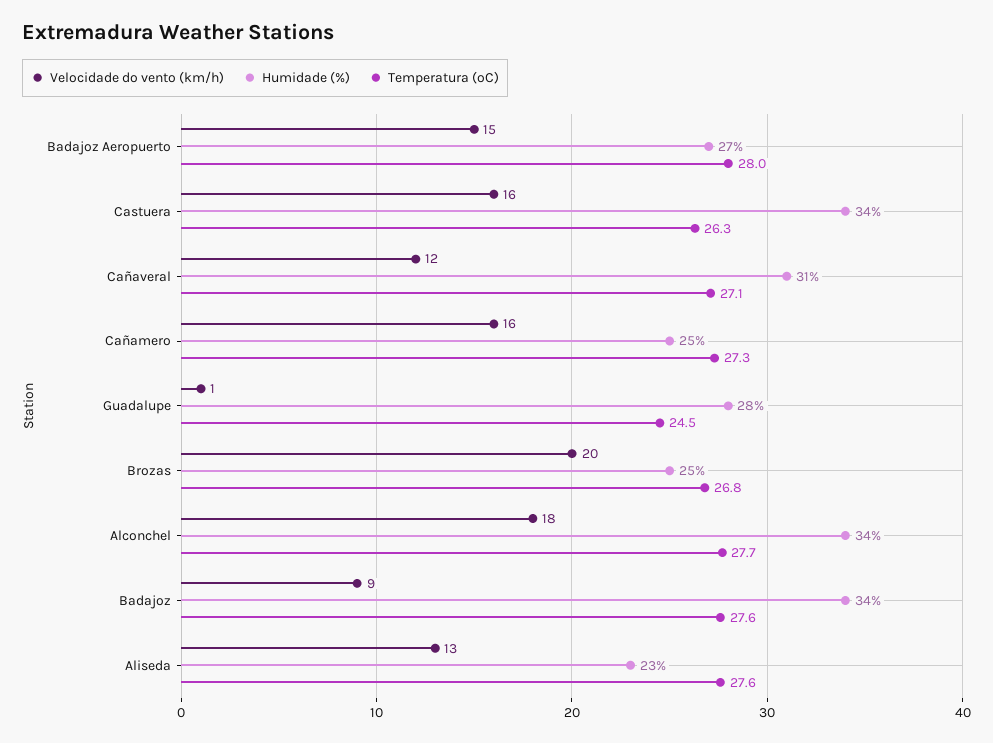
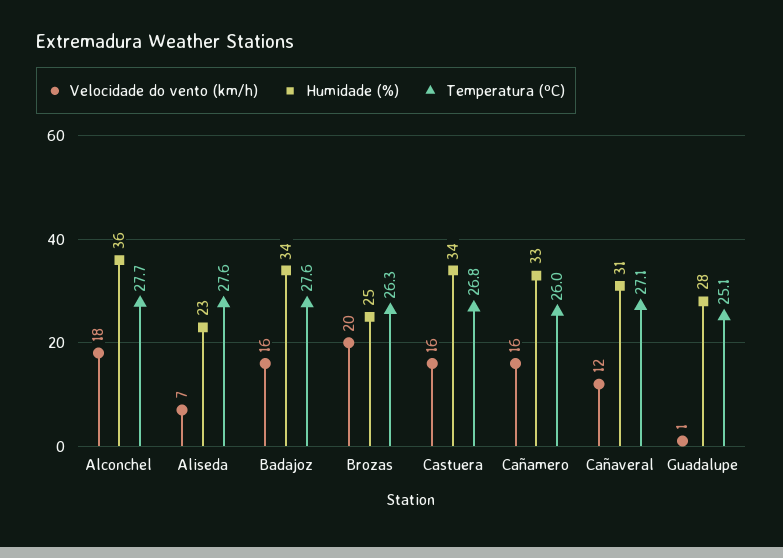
Velocidade do vento (km/h), Badajoz Aeropuerto: 15 -> none
Humidade (%), Badajoz Aeropuerto: 27 -> none
Temperatura (ºC), Badajoz Aeropuerto: 28 -> none
Temperatura (ºC), Castuera: 26.3 -> 26.8
Humidade (%), Cañamero: 25 -> 33
Temperatura (ºC), Cañamero: 27.3 -> 26
Temperatura (ºC), Guadalupe: 24.5 -> 25.1
Temperatura (ºC), Brozas: 26.8 -> 26.3
Humidade (%), Alconchel: 34 -> 36
Velocidade do vento (km/h), Badajoz: 9 -> 16
Velocidade do vento (km/h), Aliseda: 13 -> 7

